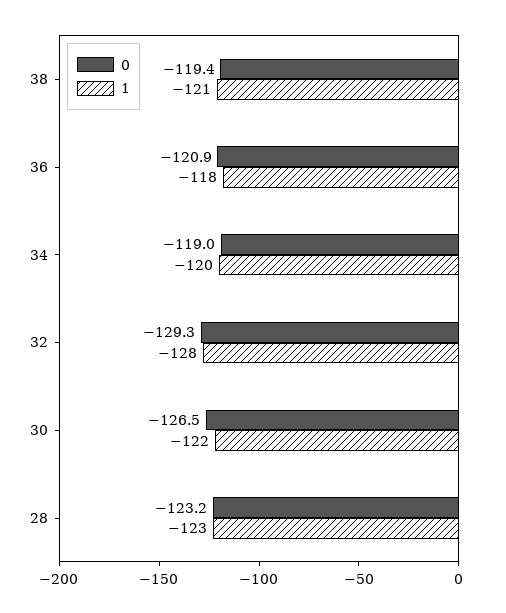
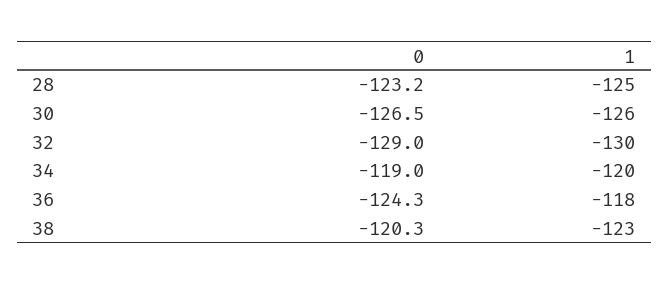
0, 38: -119.4 -> -120.3
1, 38: -121 -> -123
0, 36: -120.9 -> -124.3
0, 32: -129.3 -> -129
1, 32: -128 -> -130
1, 30: -122 -> -126
1, 28: -123 -> -125

